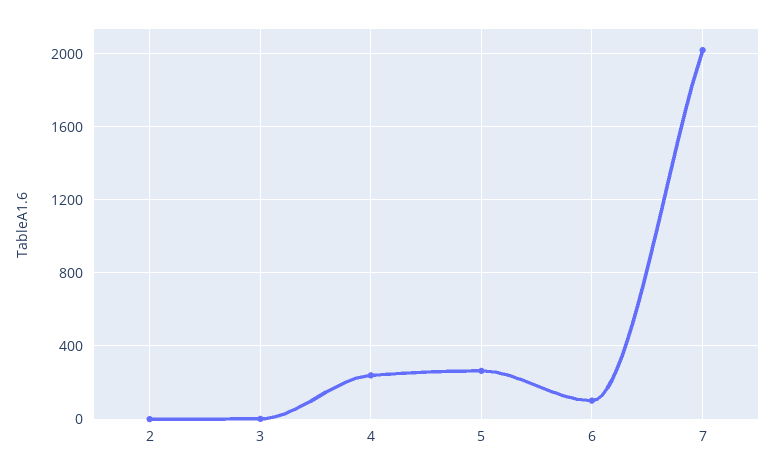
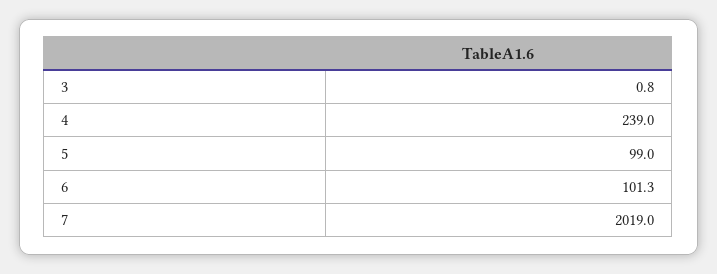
2: 0 -> none
5: 250 -> 99

